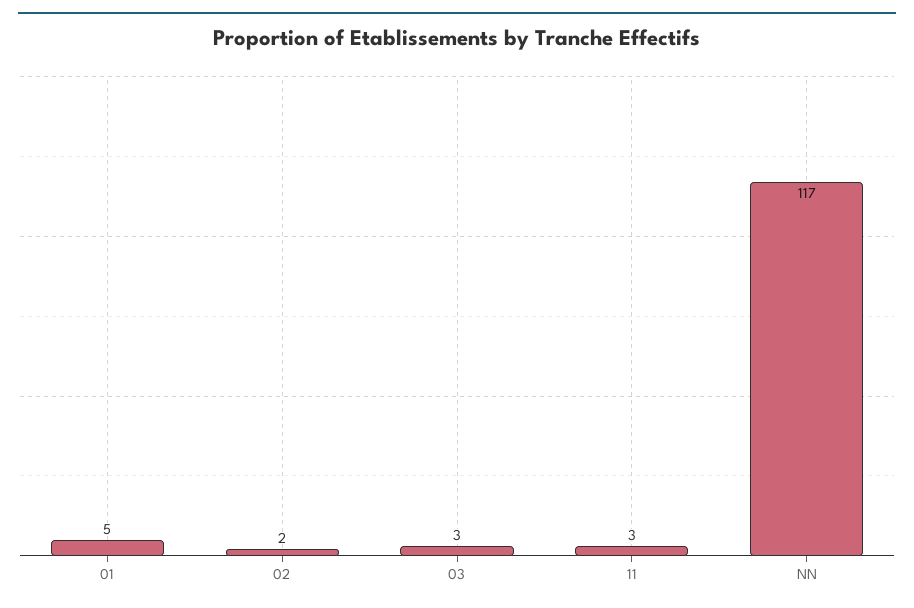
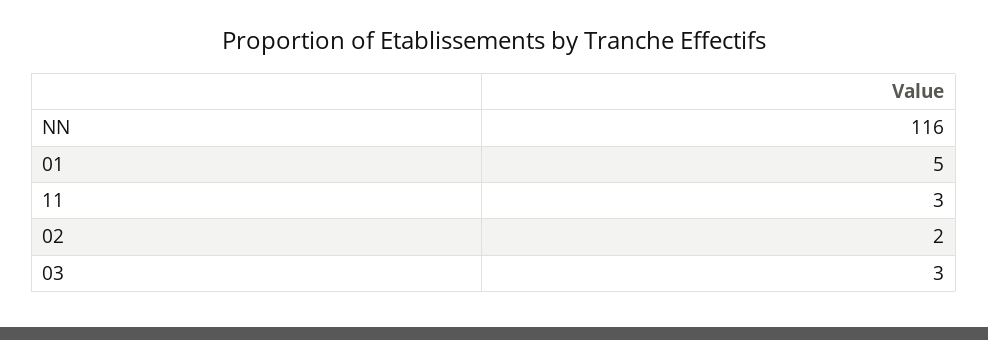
NN: 117 -> 116

